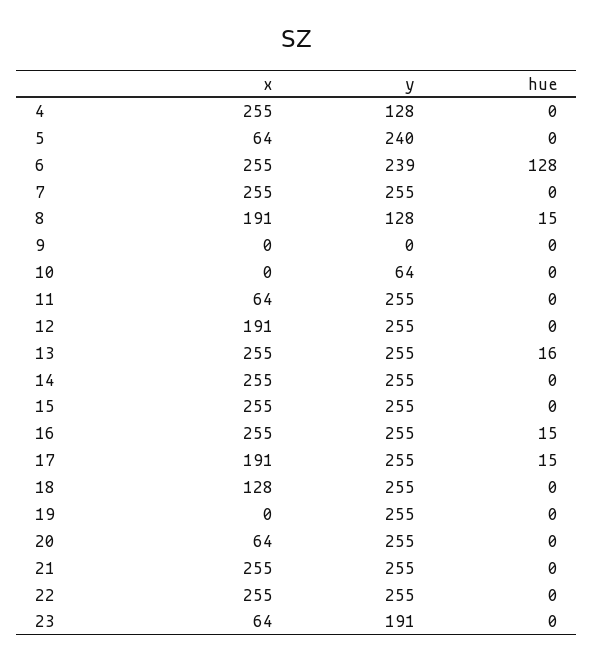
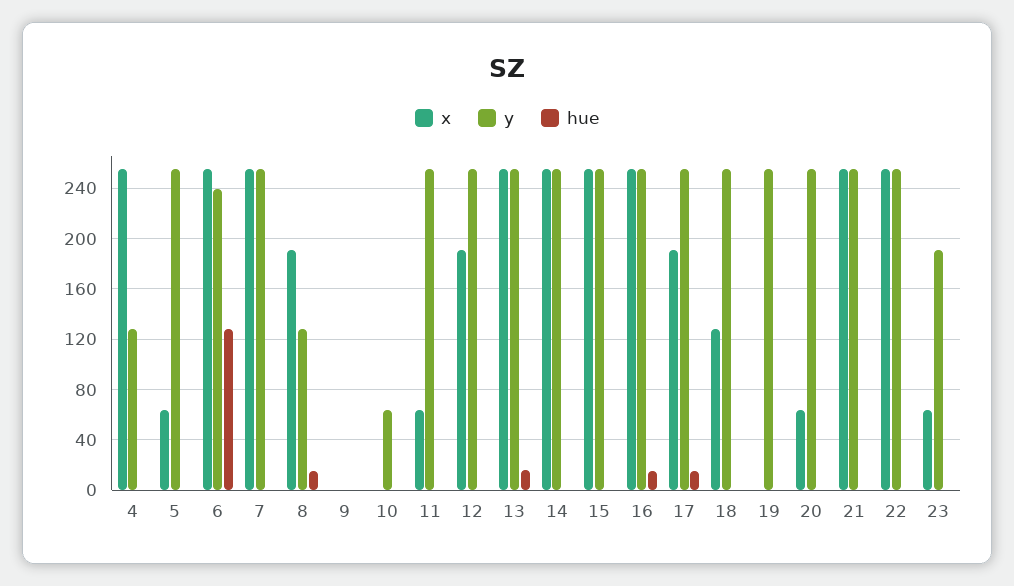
y, 5: 240 -> 255

